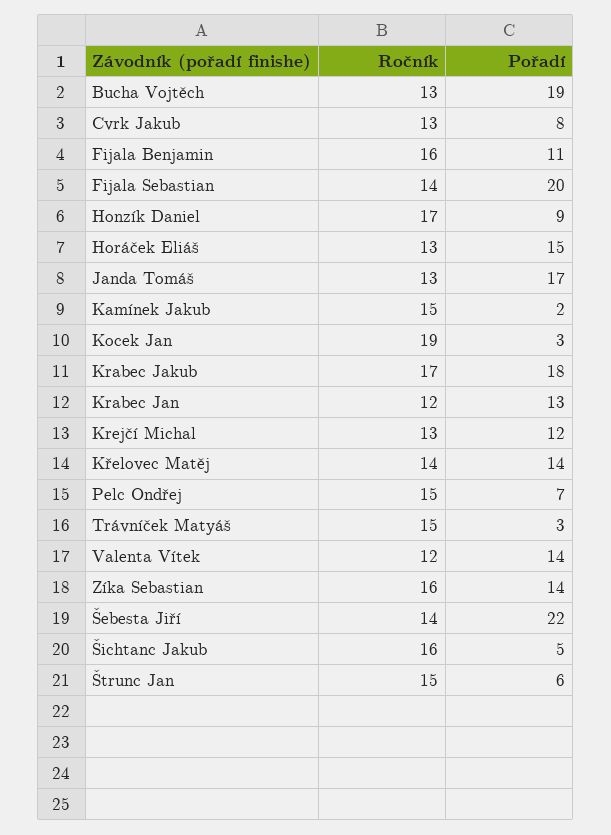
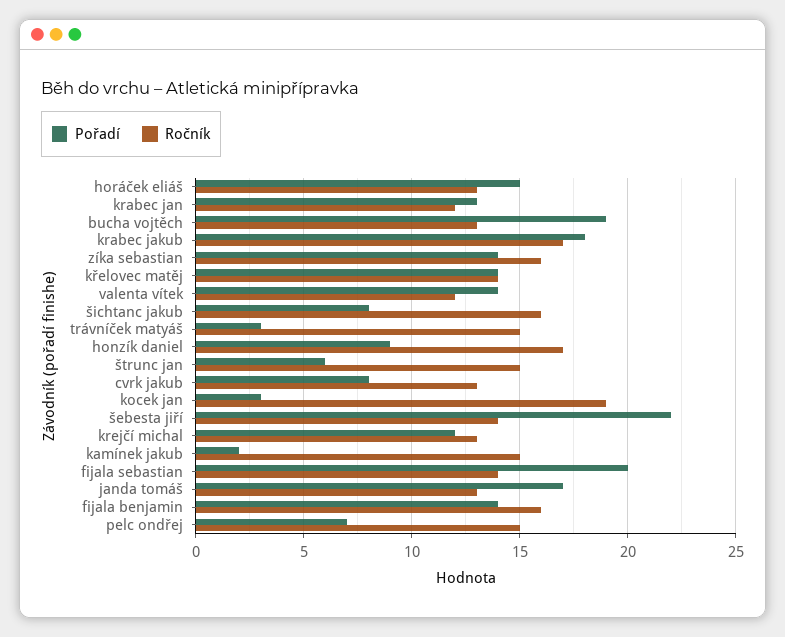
Pořadí, Fijala Benjamin: 11 -> 14
Pořadí, Šichtanc Jakub: 5 -> 8

